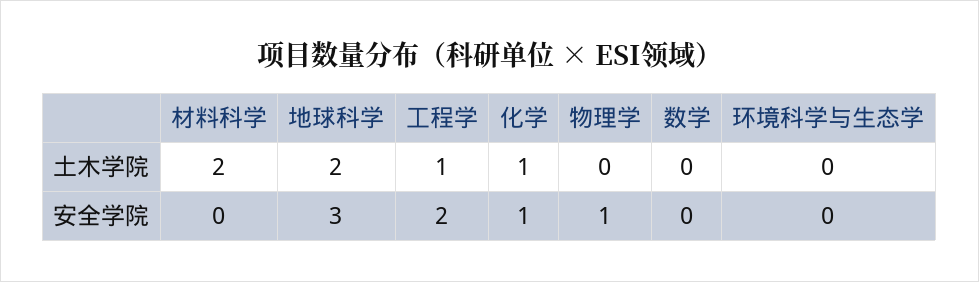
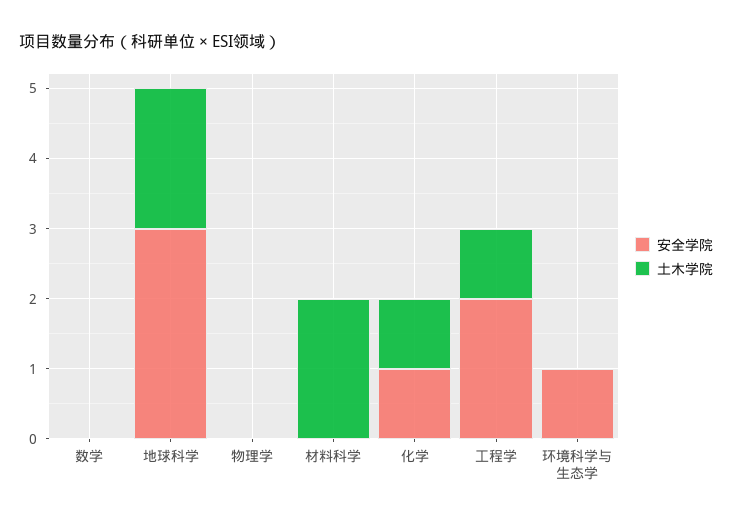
安全学院, 物理学: 1 -> 0
安全学院, 环境科学与生态学: 0 -> 1

